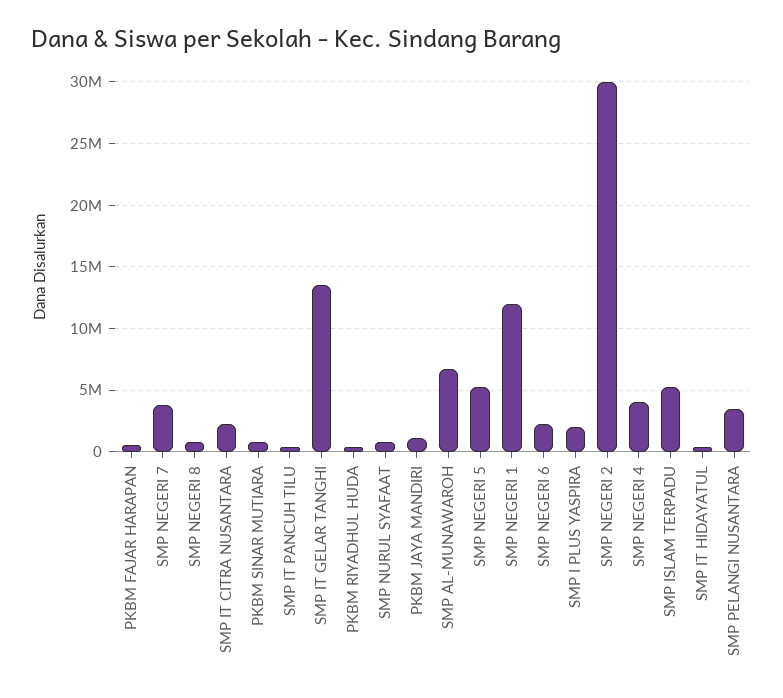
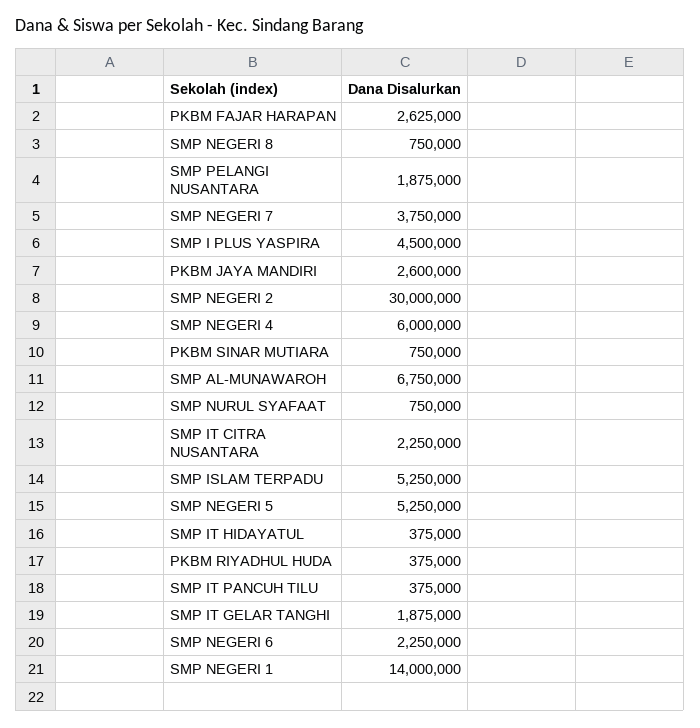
PKBM FAJAR HARAPAN: 500000 -> 2625000
SMP IT GELAR TANGHI: 13500000 -> 1875000
PKBM JAYA MANDIRI: 1000000 -> 2600000
SMP NEGERI 1: 12000000 -> 14000000
SMP I PLUS YASPIRA: 2000000 -> 4500000
SMP NEGERI 4: 4000000 -> 6000000
SMP PELANGI NUSANTARA: 3500000 -> 1875000

